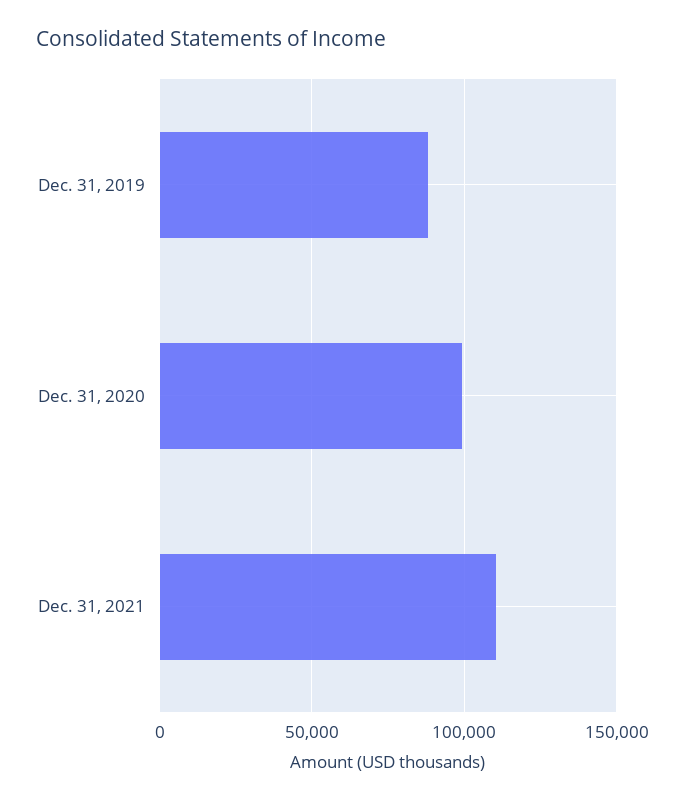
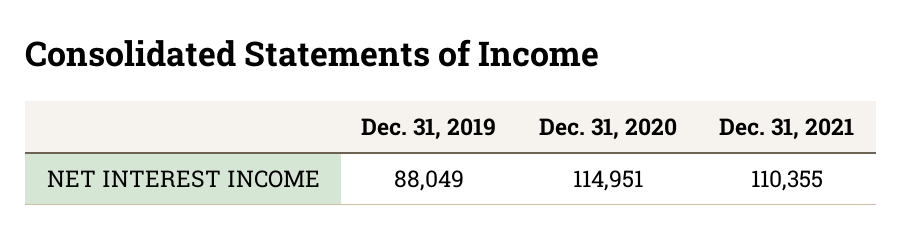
Dec. 31, 2020: 100000 -> 114951

